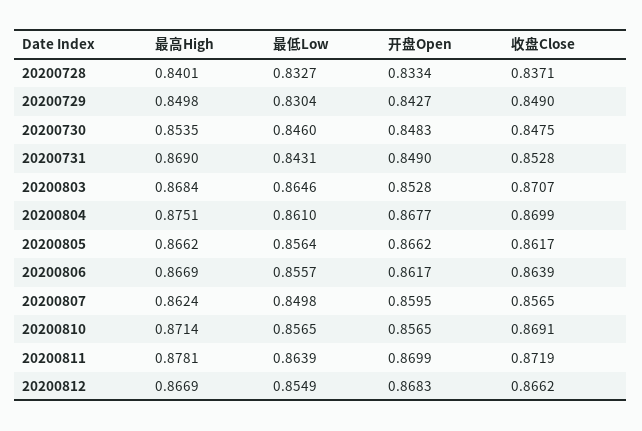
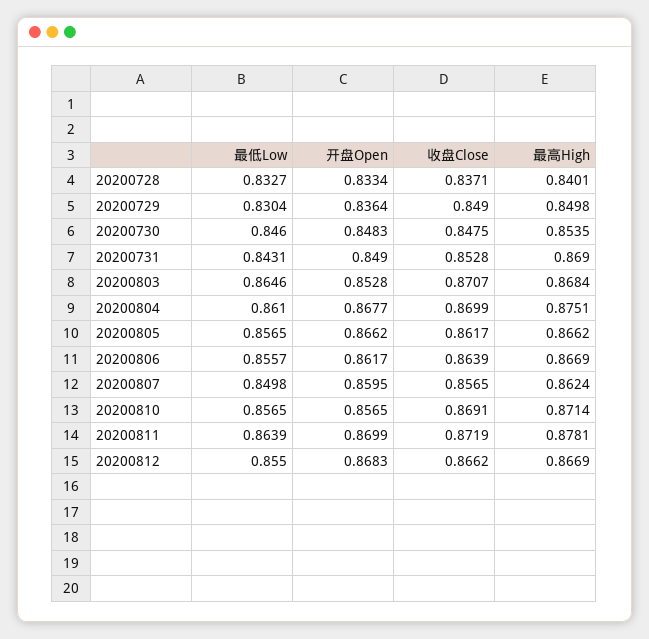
开盘Open, 20200729: 0.8427 -> 0.8364
最低Low, 20200805: 0.8564 -> 0.8565
最低Low, 20200812: 0.8549 -> 0.855

